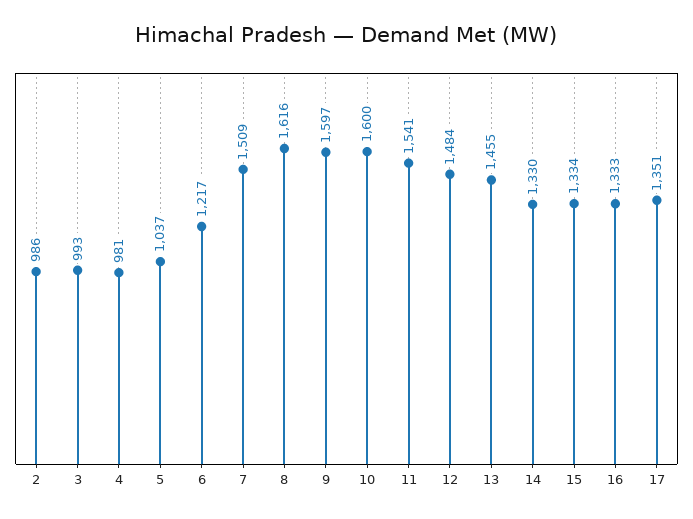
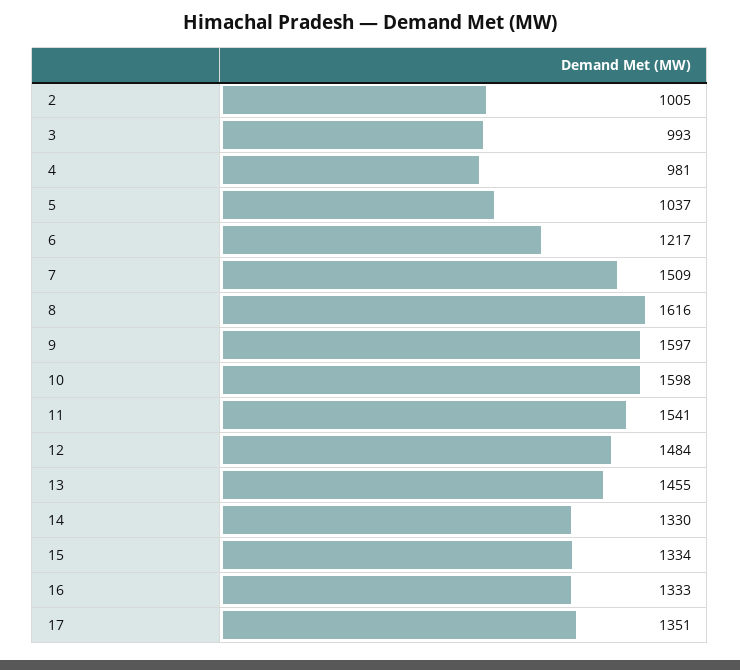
2: 986 -> 1005
10: 1600 -> 1598

